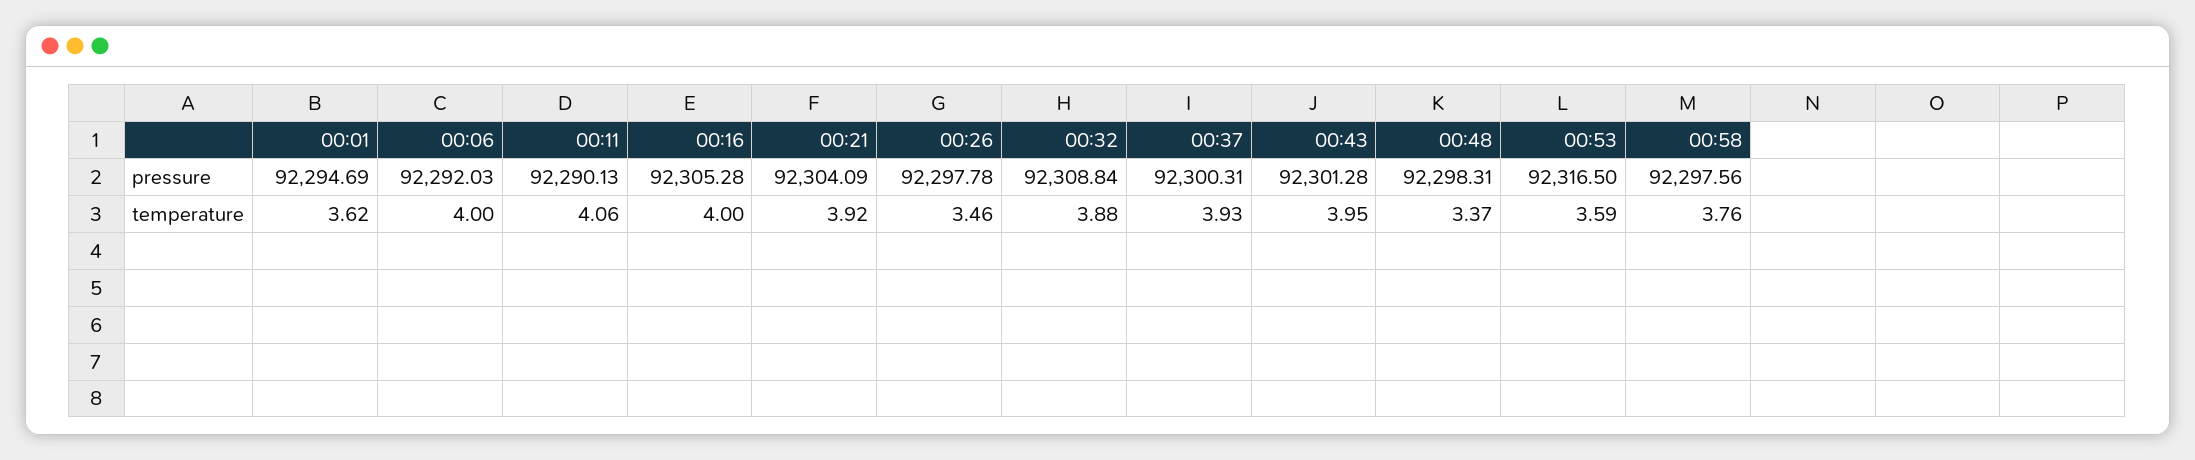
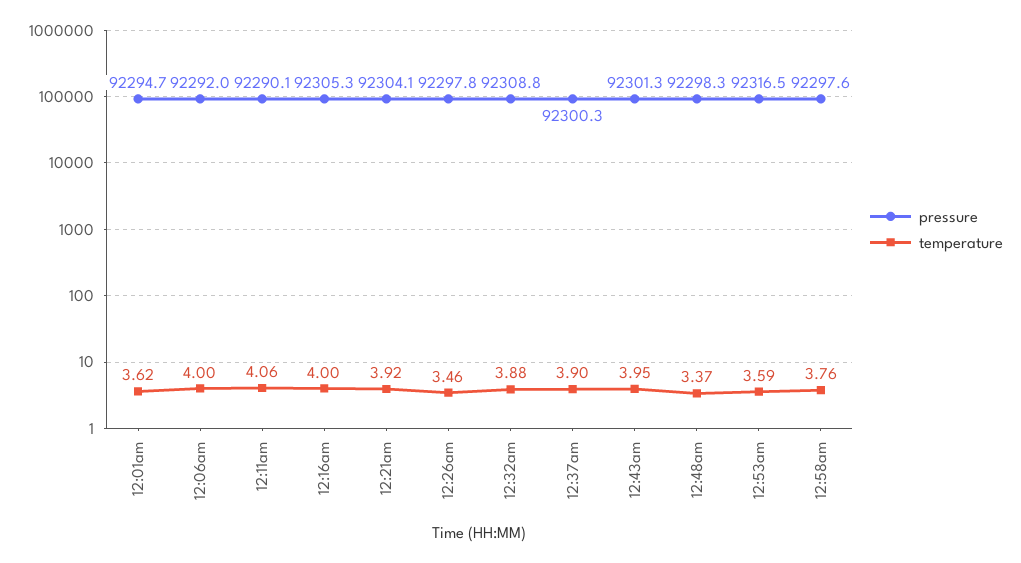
temperature, 00:37: 3.93 -> 3.9

